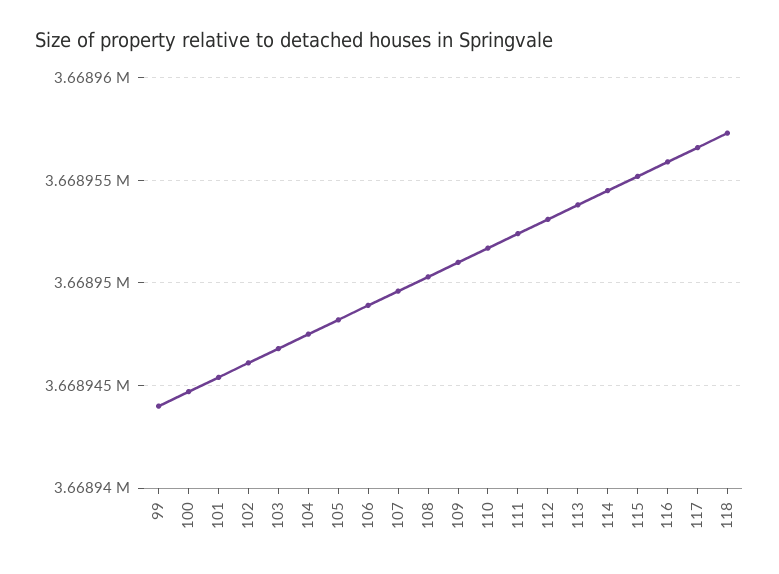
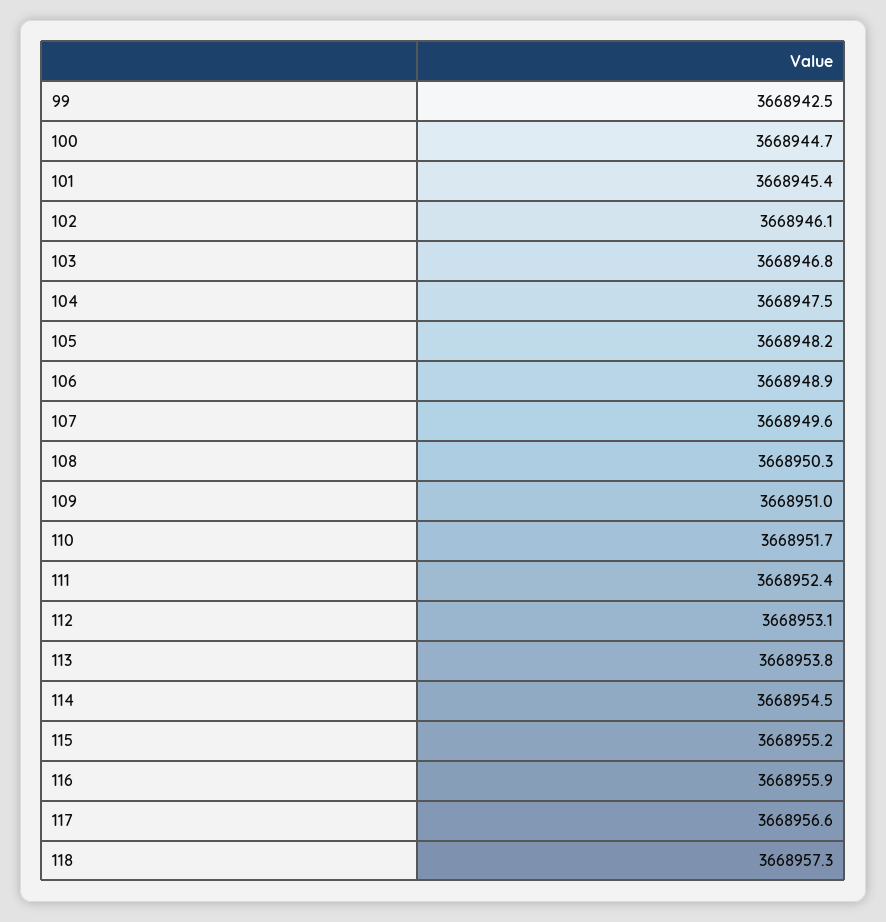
99: 3668944 -> 3668942.5

